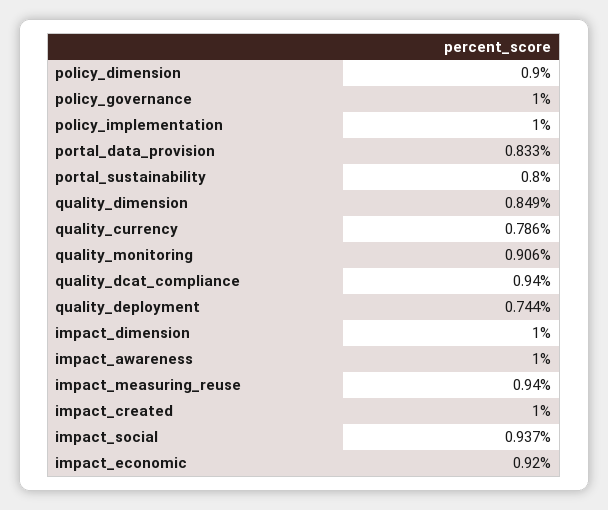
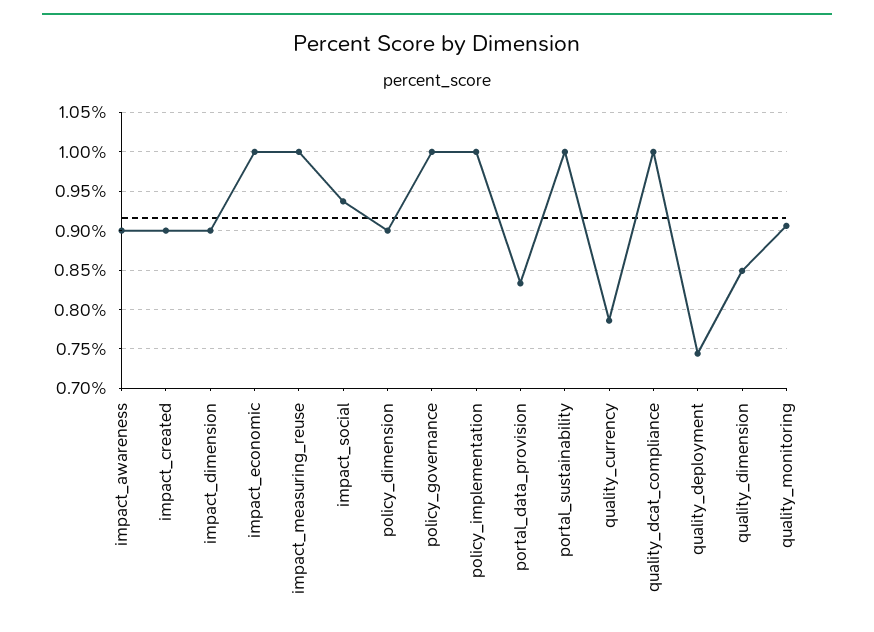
portal_sustainability: 0.8 -> 1
quality_dcat_compliance: 0.94 -> 1
impact_dimension: 1 -> 0.9
impact_awareness: 1 -> 0.9
impact_measuring_reuse: 0.94 -> 1
impact_created: 1 -> 0.9
impact_economic: 0.92 -> 1

